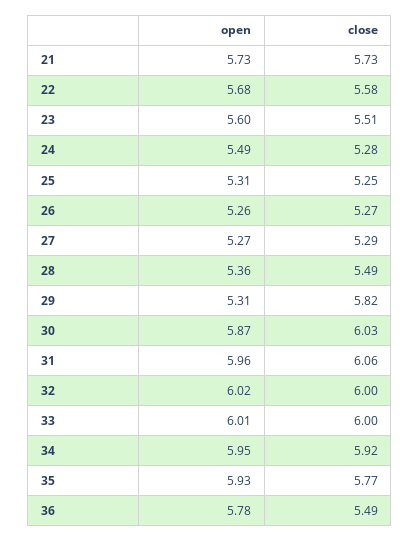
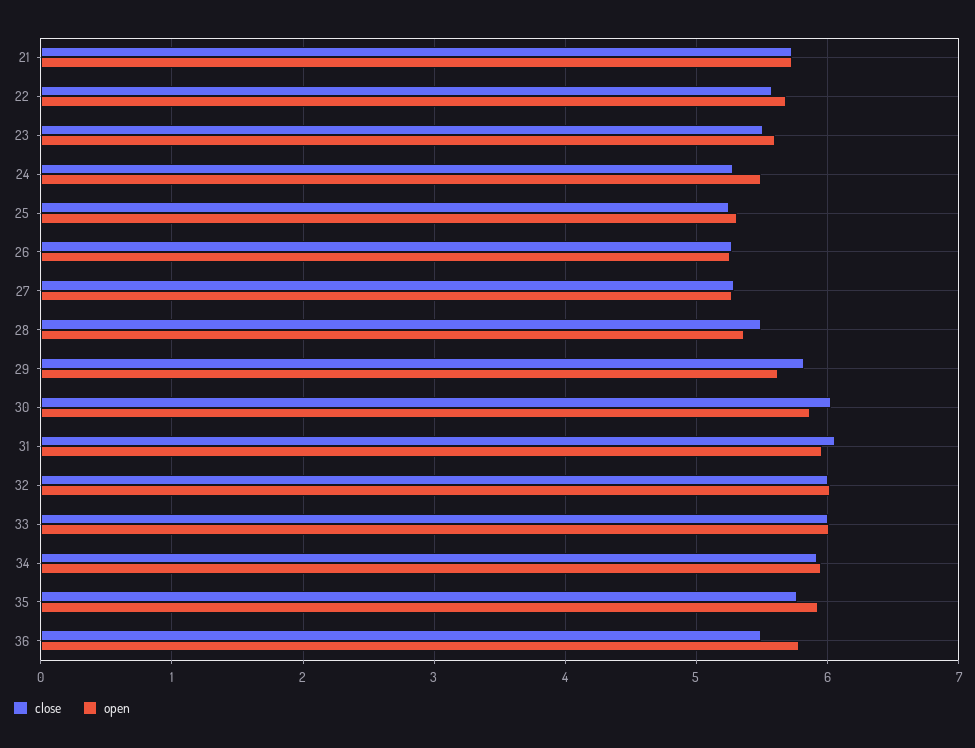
open, 29: 5.31 -> 5.6

